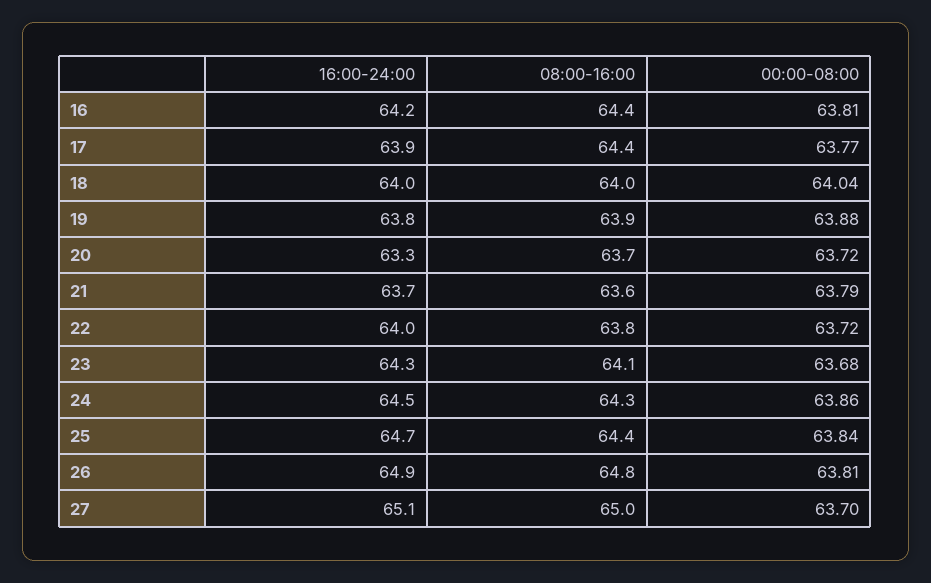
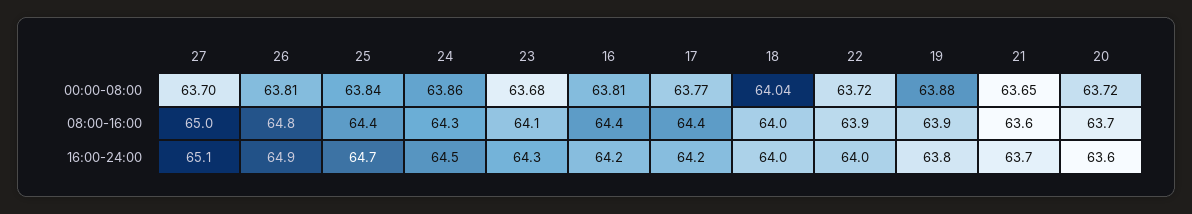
16:00-24:00, 17: 63.9 -> 64.2
16:00-24:00, 20: 63.3 -> 63.6
00:00-08:00, 21: 63.79 -> 63.65
08:00-16:00, 22: 63.8 -> 63.9

